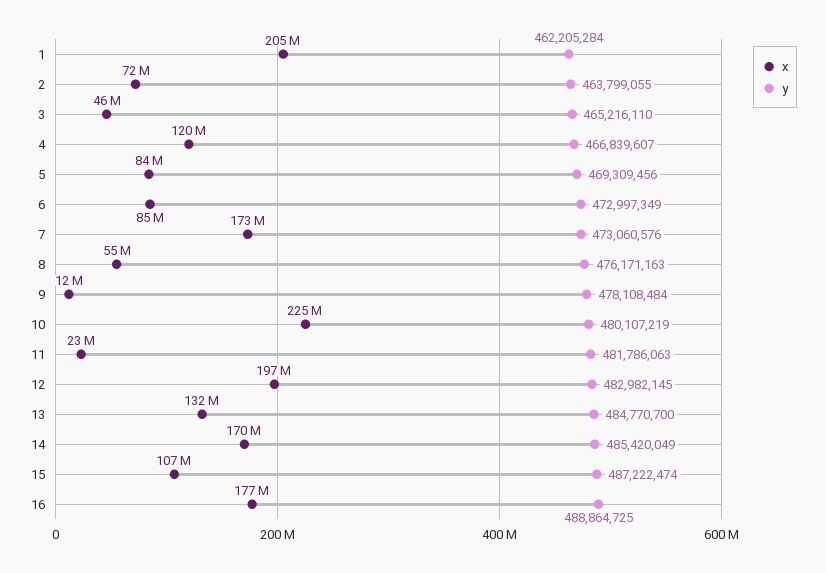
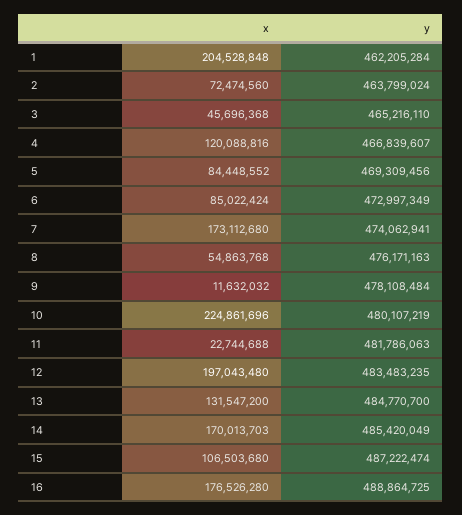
y, 2: 463799055 -> 463799024
y, 7: 473060576 -> 474062941
y, 12: 482982145 -> 483483235

